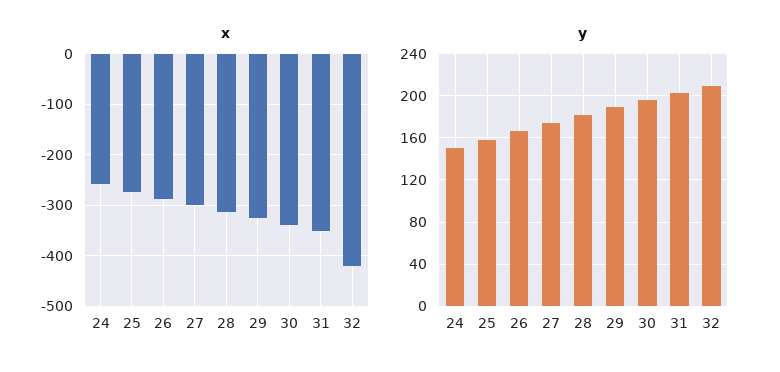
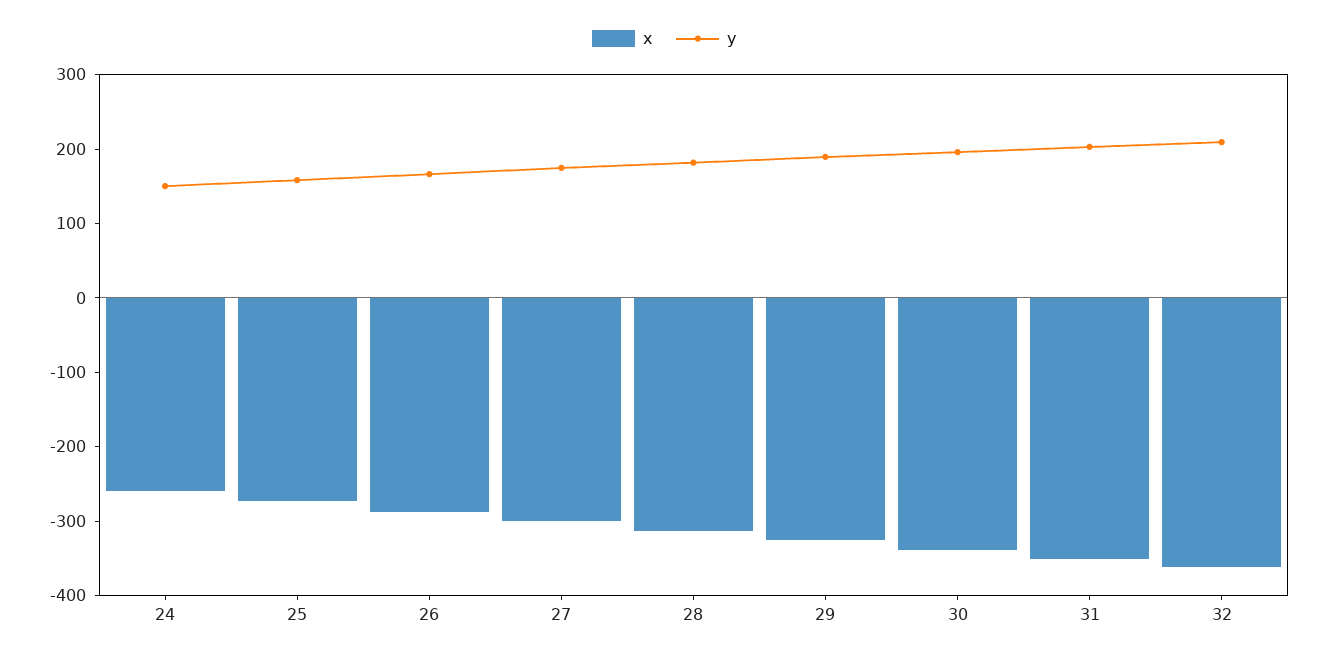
x, 32: -420 -> -360

